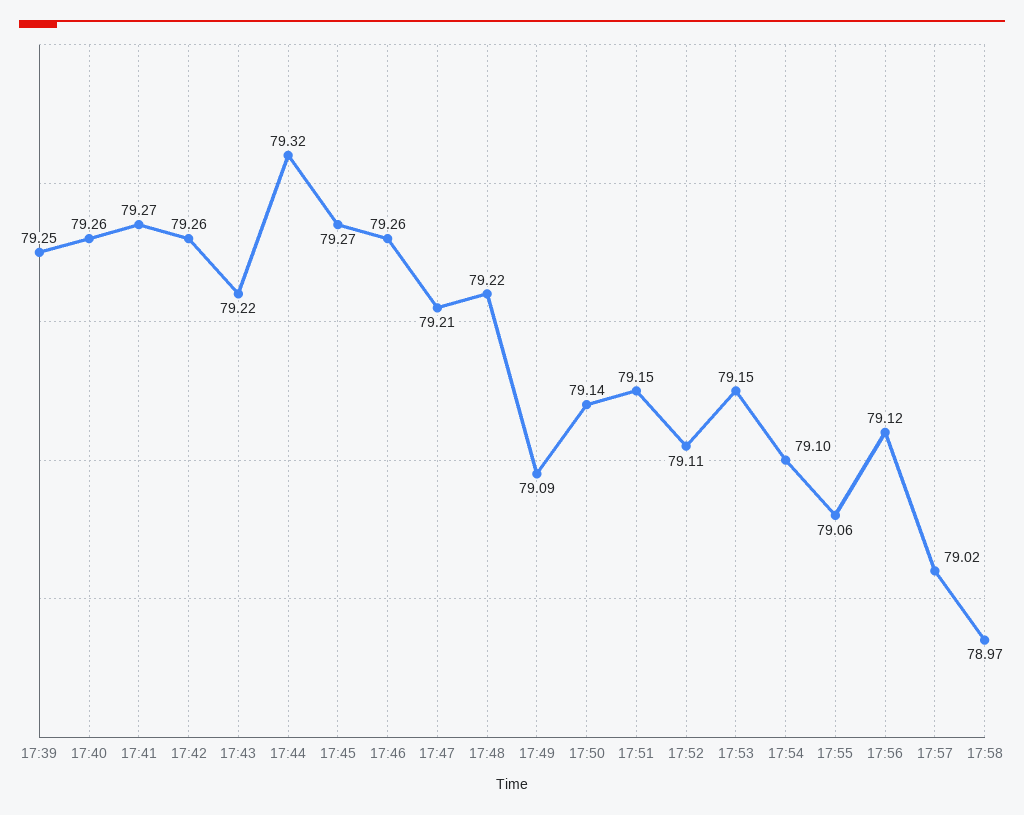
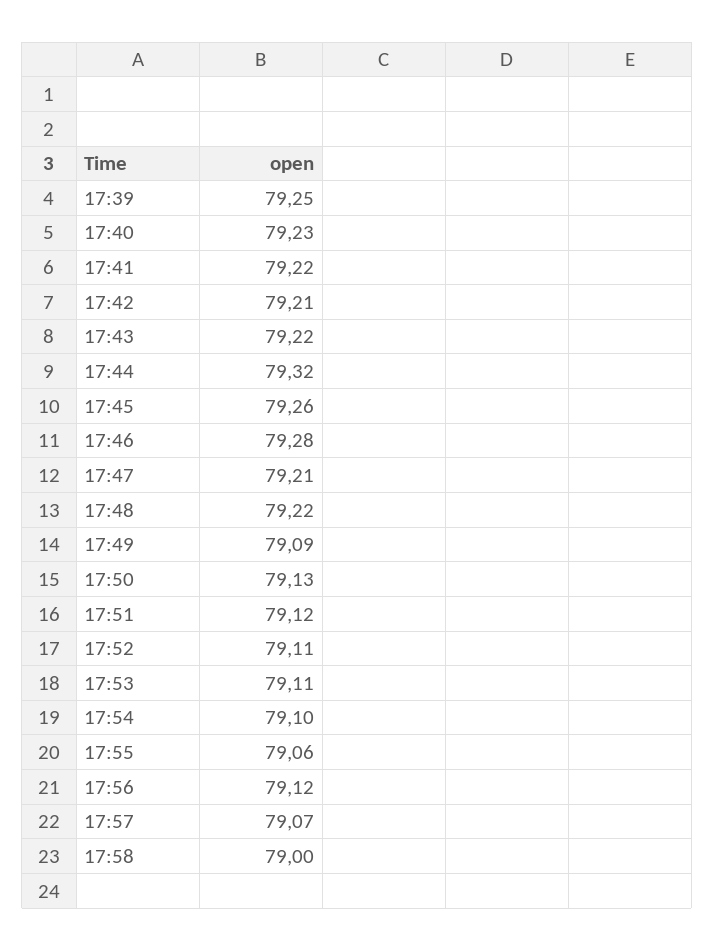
17:40: 79.26 -> 79.23
17:41: 79.27 -> 79.22
17:42: 79.26 -> 79.21
17:45: 79.27 -> 79.26
17:46: 79.26 -> 79.28
17:50: 79.14 -> 79.13
17:51: 79.15 -> 79.12
17:53: 79.15 -> 79.11
17:57: 79.02 -> 79.07
17:58: 78.97 -> 79

